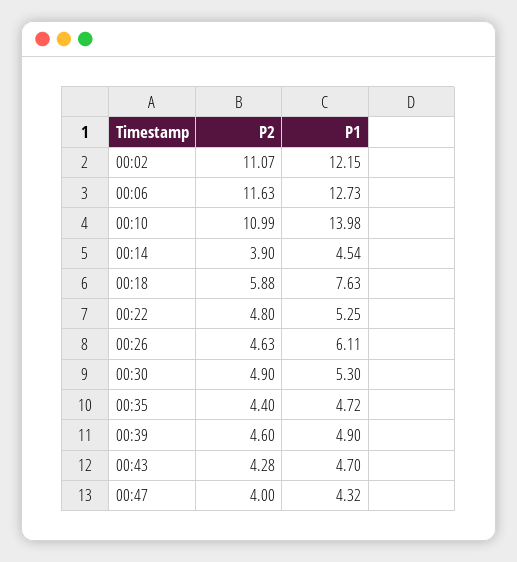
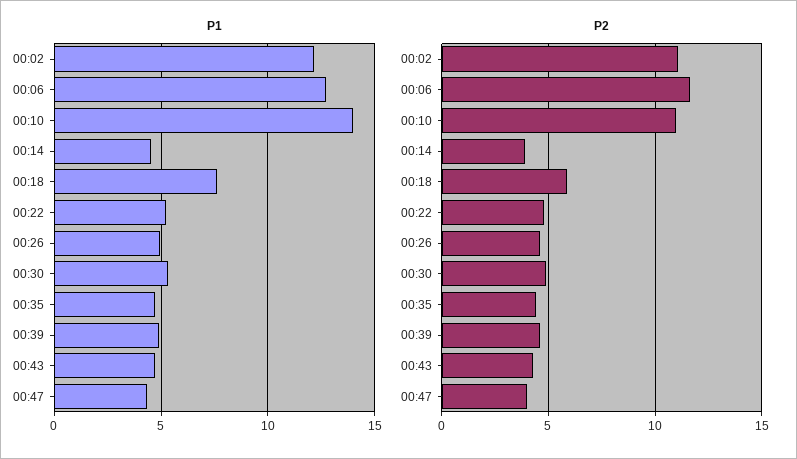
P1, 00:26: 6.11 -> 5

